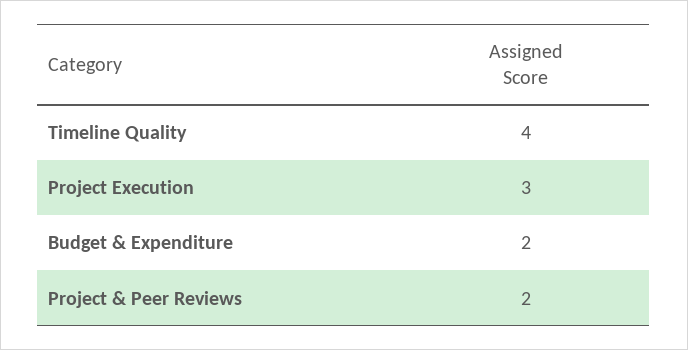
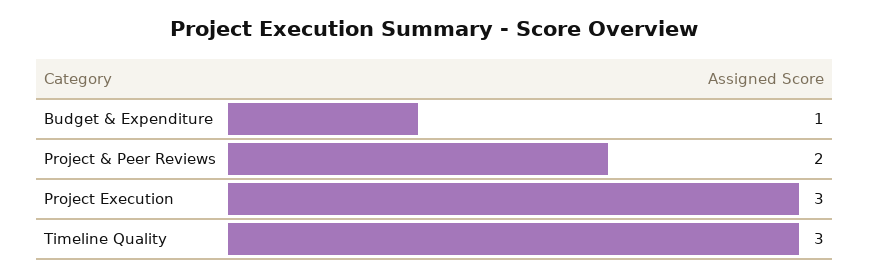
Timeline Quality: 4 -> 3
Budget & Expenditure: 2 -> 1

